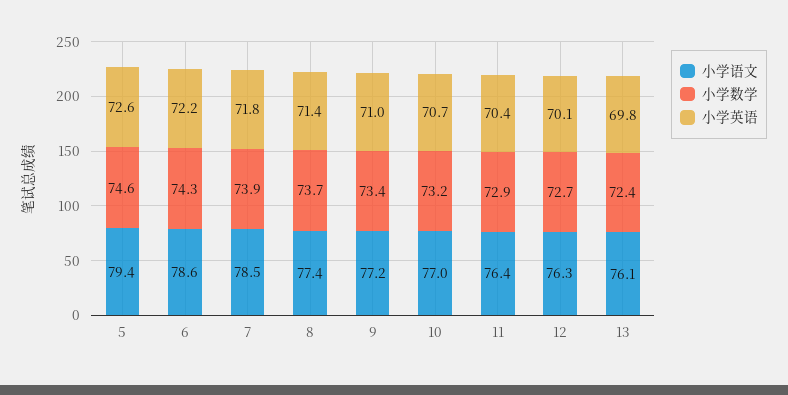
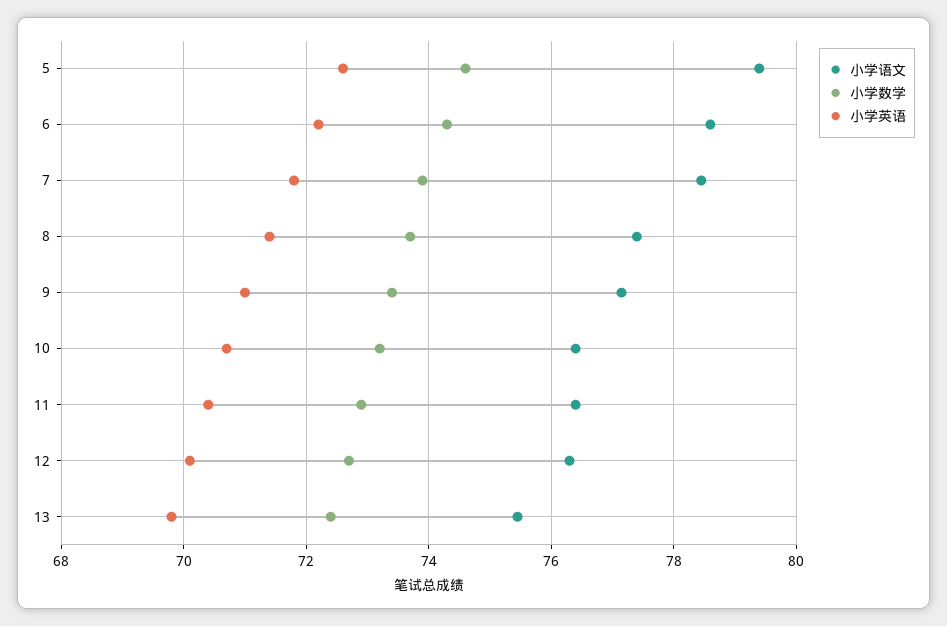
小学语文, 10: 77 -> 76.4
小学语文, 13: 76.1 -> 75.4

